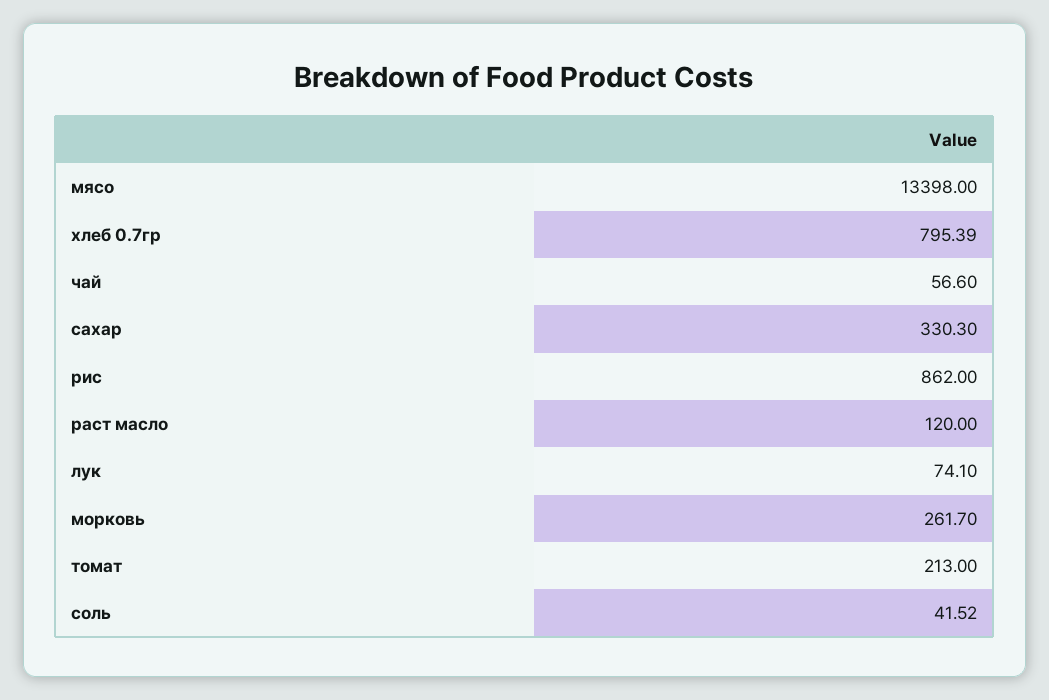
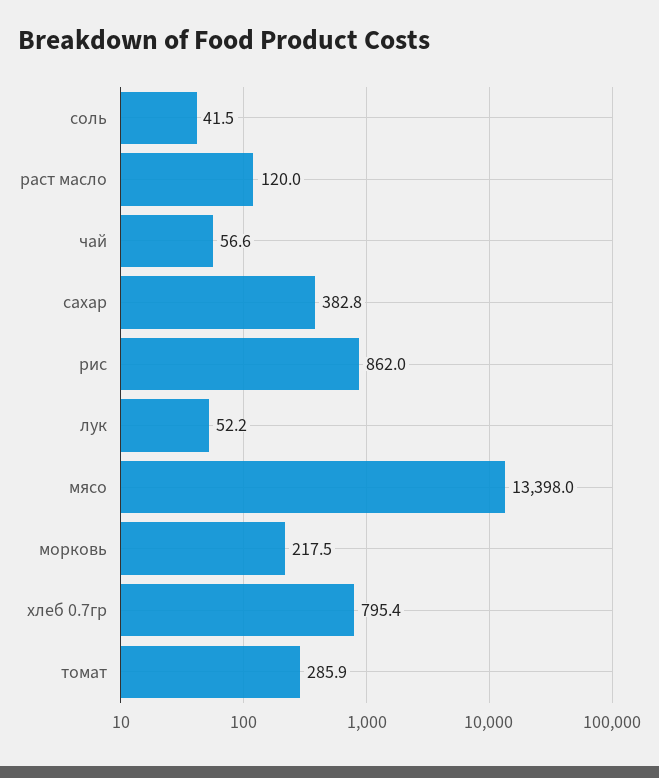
сахар: 330.3 -> 382.8
лук: 74.1 -> 52.2
морковь: 261.7 -> 217.5
томат: 213 -> 285.9

